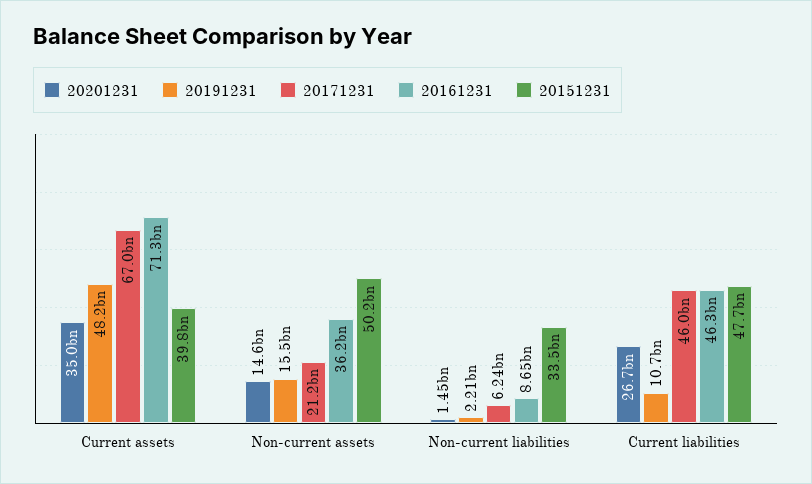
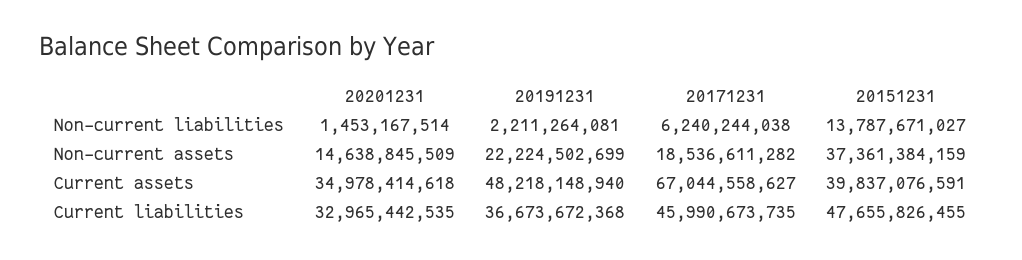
20161231, Current assets: 71300000000 -> none
20191231, Non-current assets: 15500000000 -> 22224502699
20171231, Non-current assets: 21200000000 -> 18536611282
20161231, Non-current assets: 36200000000 -> none
20151231, Non-current assets: 50200000000 -> 37361384159
20161231, Non-current liabilities: 8650000000 -> none
20151231, Non-current liabilities: 33500000000 -> 13787671027
20201231, Current liabilities: 26700000000 -> 32965442535
20191231, Current liabilities: 10700000000 -> 36673672368
20161231, Current liabilities: 46300000000 -> none

